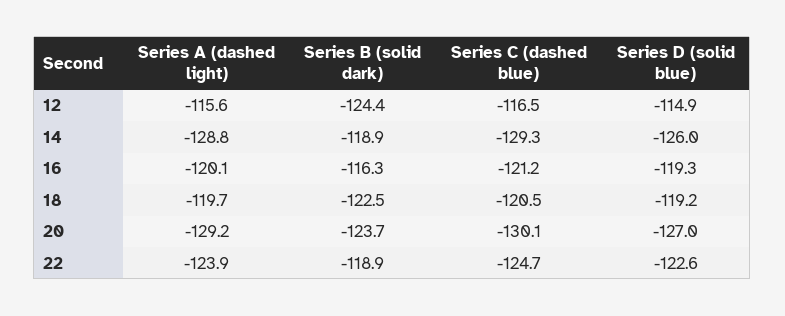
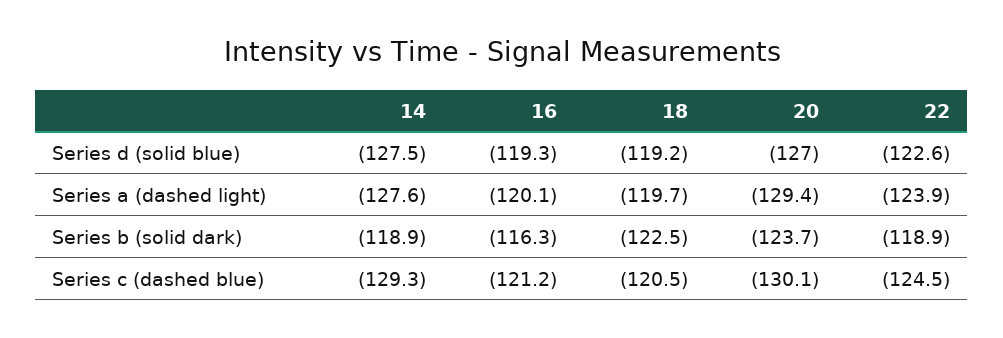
Series A (dashed light), 12: -115.6 -> none
Series B (solid dark), 12: -124.4 -> none
Series C (dashed blue), 12: -116.5 -> none
Series D (solid blue), 12: -114.9 -> none
Series A (dashed light), 14: -128.8 -> -127.6
Series D (solid blue), 14: -126 -> -127.5
Series A (dashed light), 20: -129.2 -> -129.4
Series C (dashed blue), 22: -124.7 -> -124.5

